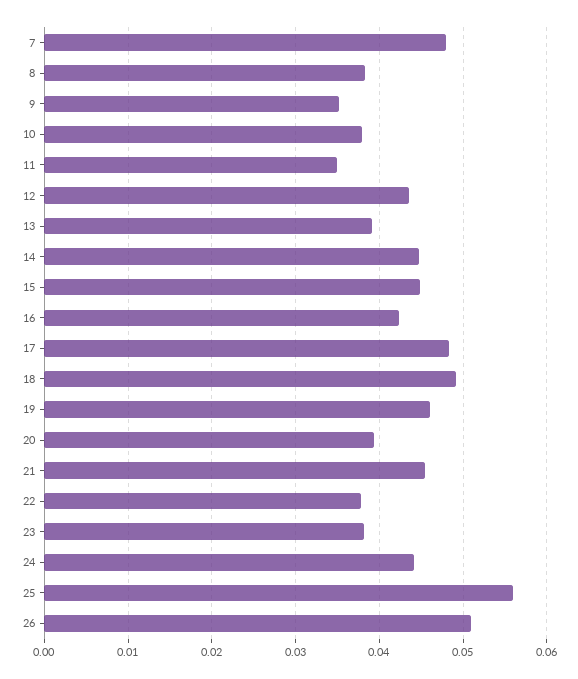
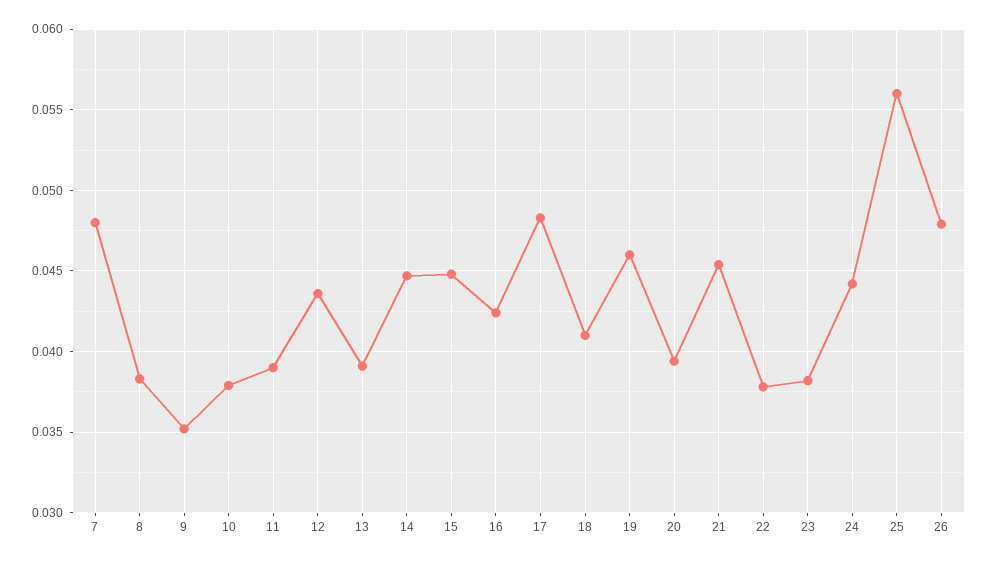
11: 0.035 -> 0.039
18: 0.049 -> 0.041
26: 0.051 -> 0.048

